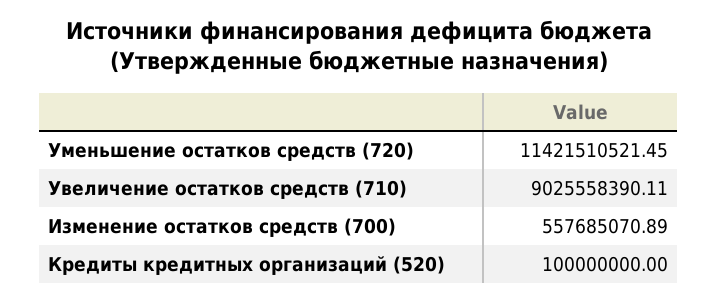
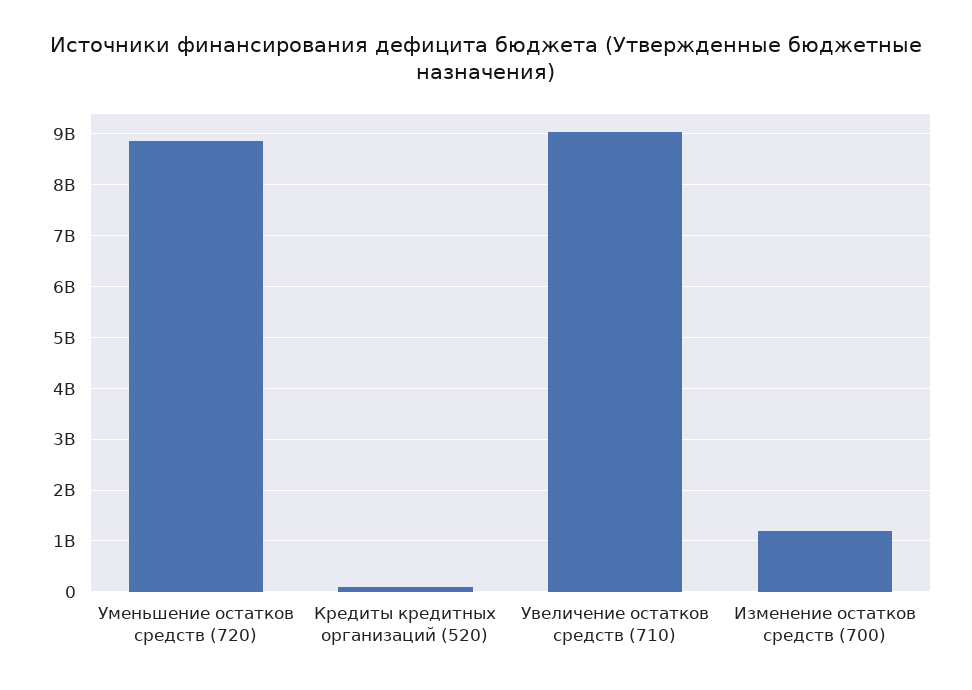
Уменьшение остатков средств (720): 11421510521.45 -> 8800000000
Изменение остатков средств (700): 557685070.89 -> 1200000000

